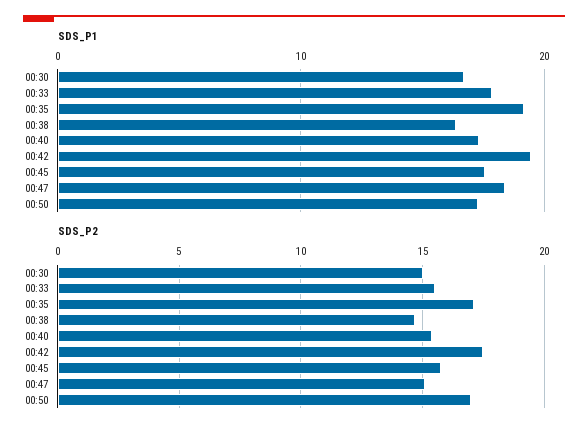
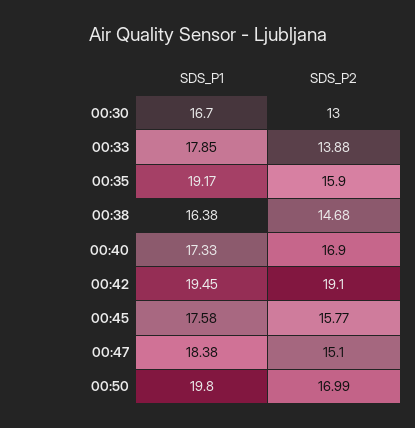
SDS_P1, 00:50: 17 -> 19.8
SDS_P2, 00:30: 15 -> 13
SDS_P2, 00:33: 15.5 -> 13.88
SDS_P2, 00:35: 17 -> 15.9
SDS_P2, 00:40: 15.5 -> 16.9
SDS_P2, 00:42: 17.5 -> 19.1

